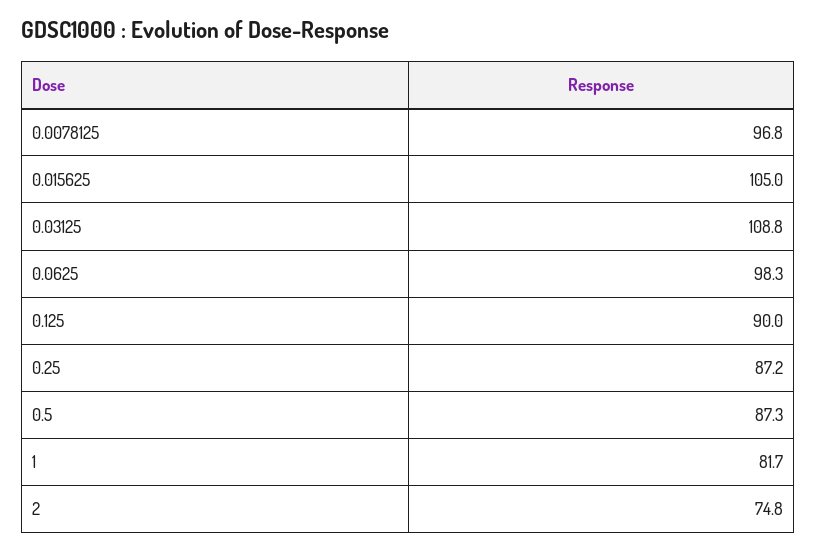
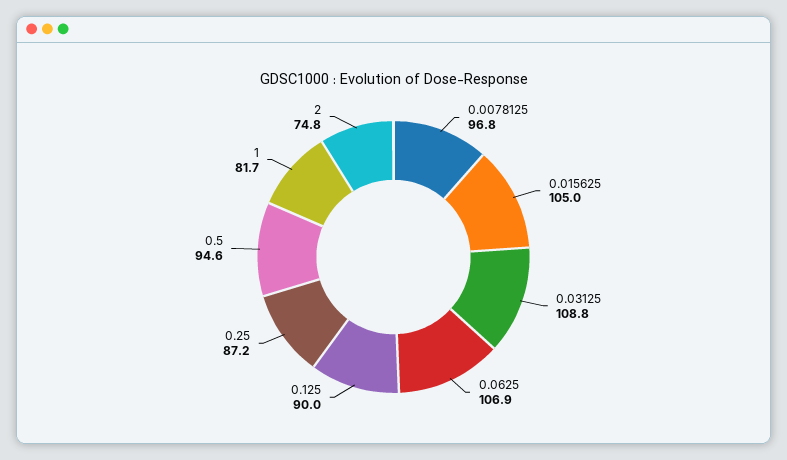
0.0625: 98.3 -> 106.9
0.5: 87.3 -> 94.6

